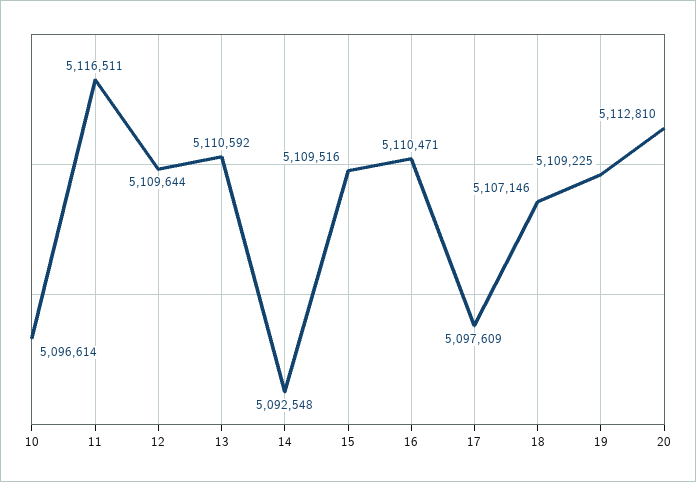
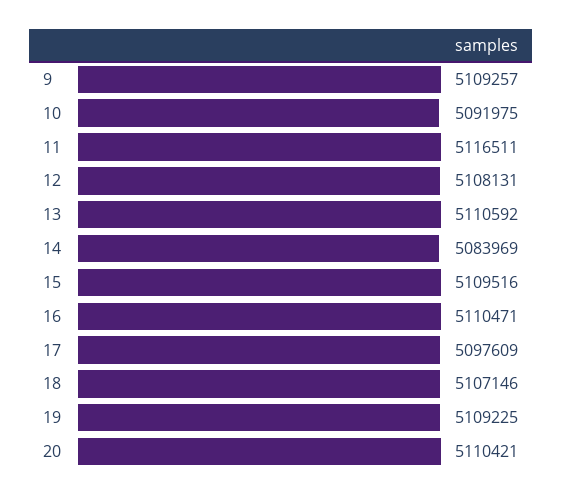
10: 5096614 -> 5091975
12: 5109644 -> 5108131
14: 5092548 -> 5083969
20: 5112810 -> 5110421
9: none -> 5109257

